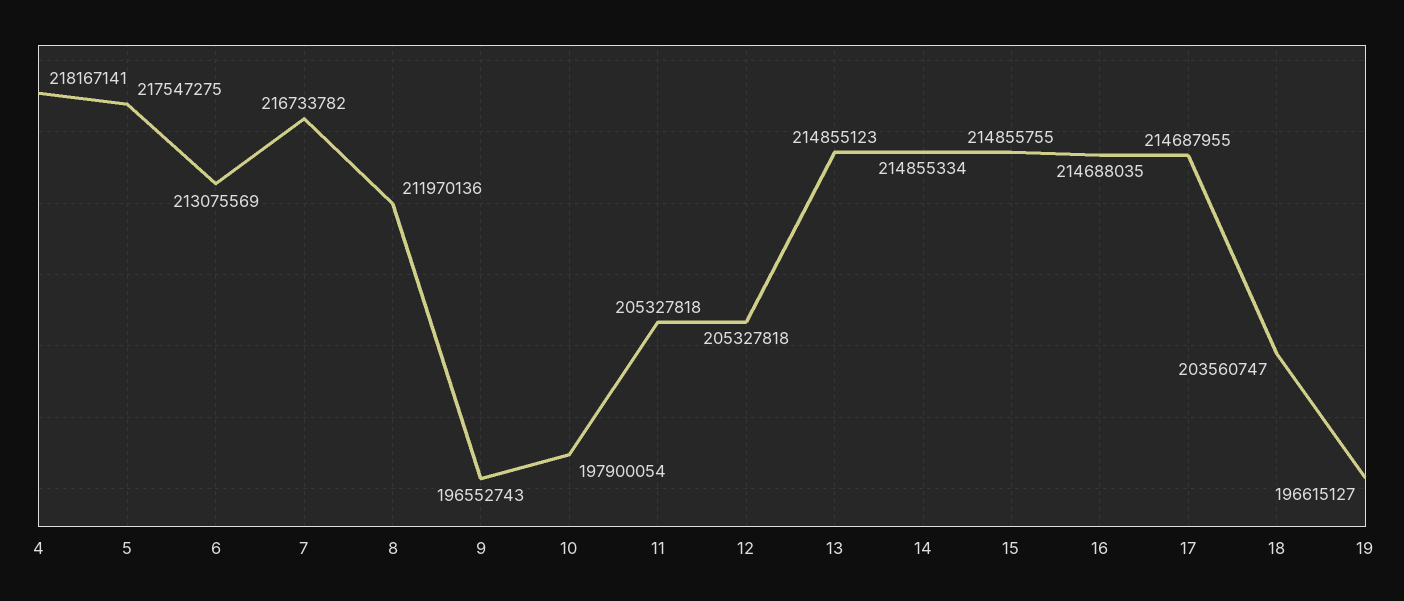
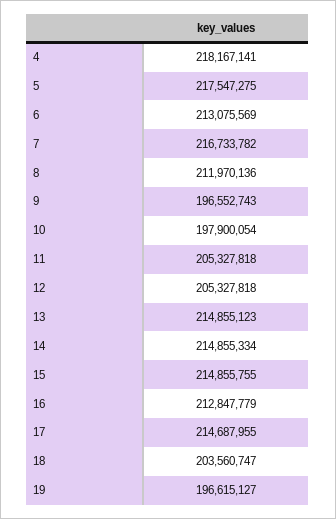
16: 214688035 -> 212847779

